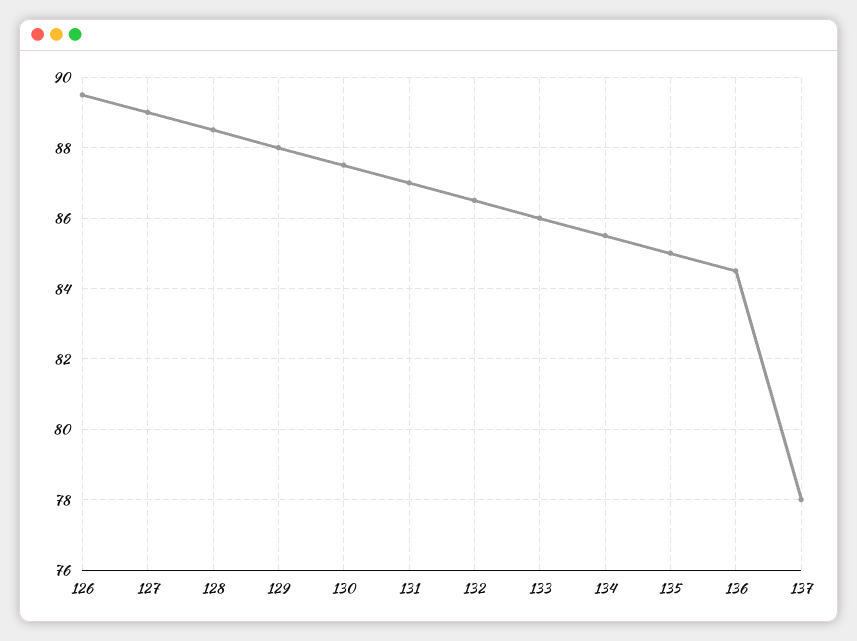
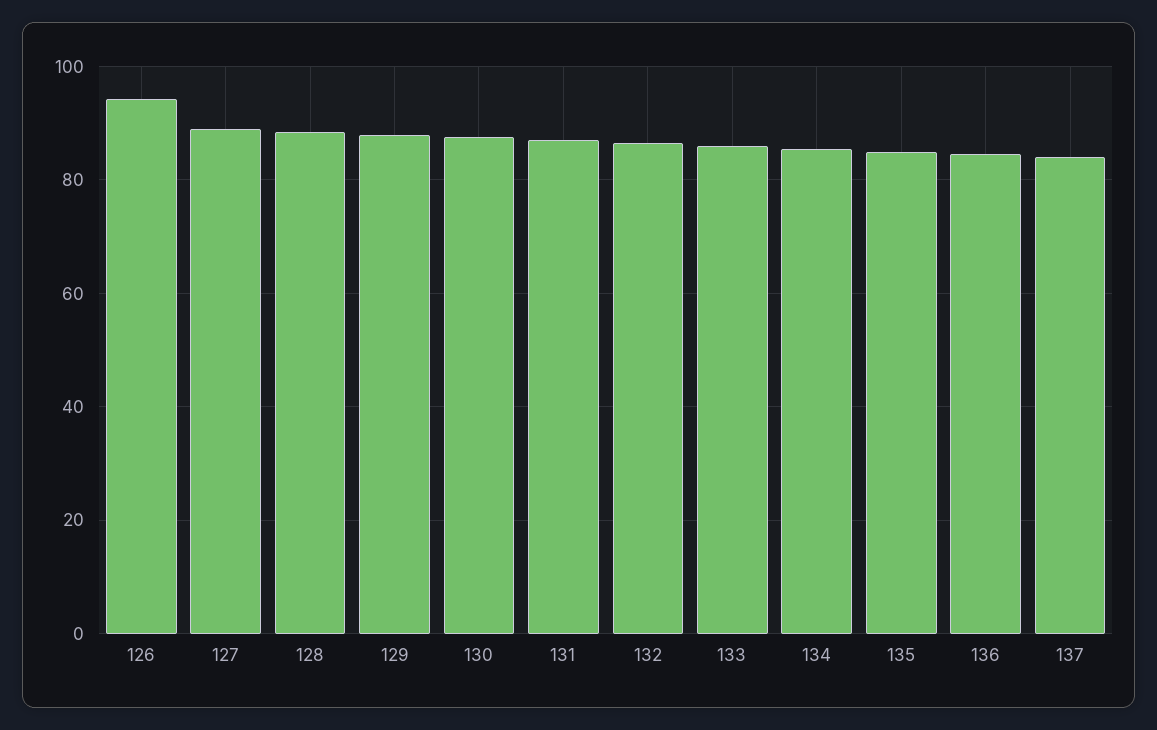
126: 89.5 -> 94
137: 78 -> 84

